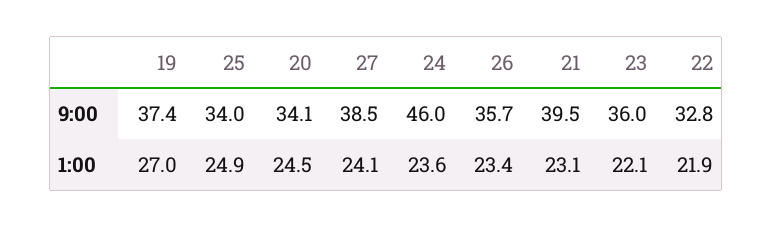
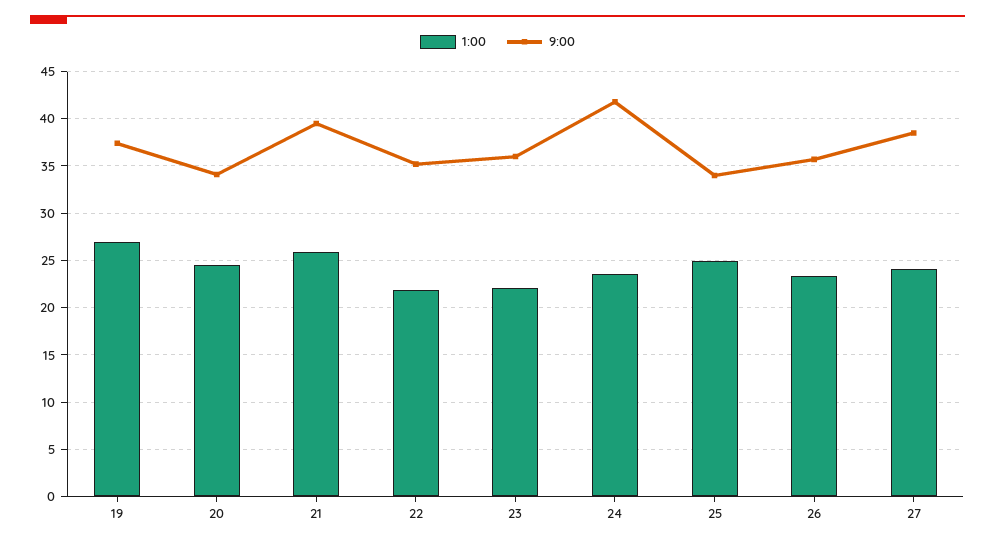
9:00, 24: 46 -> 42
9:00, 22: 32.8 -> 35
1:00, 21: 23.1 -> 26

